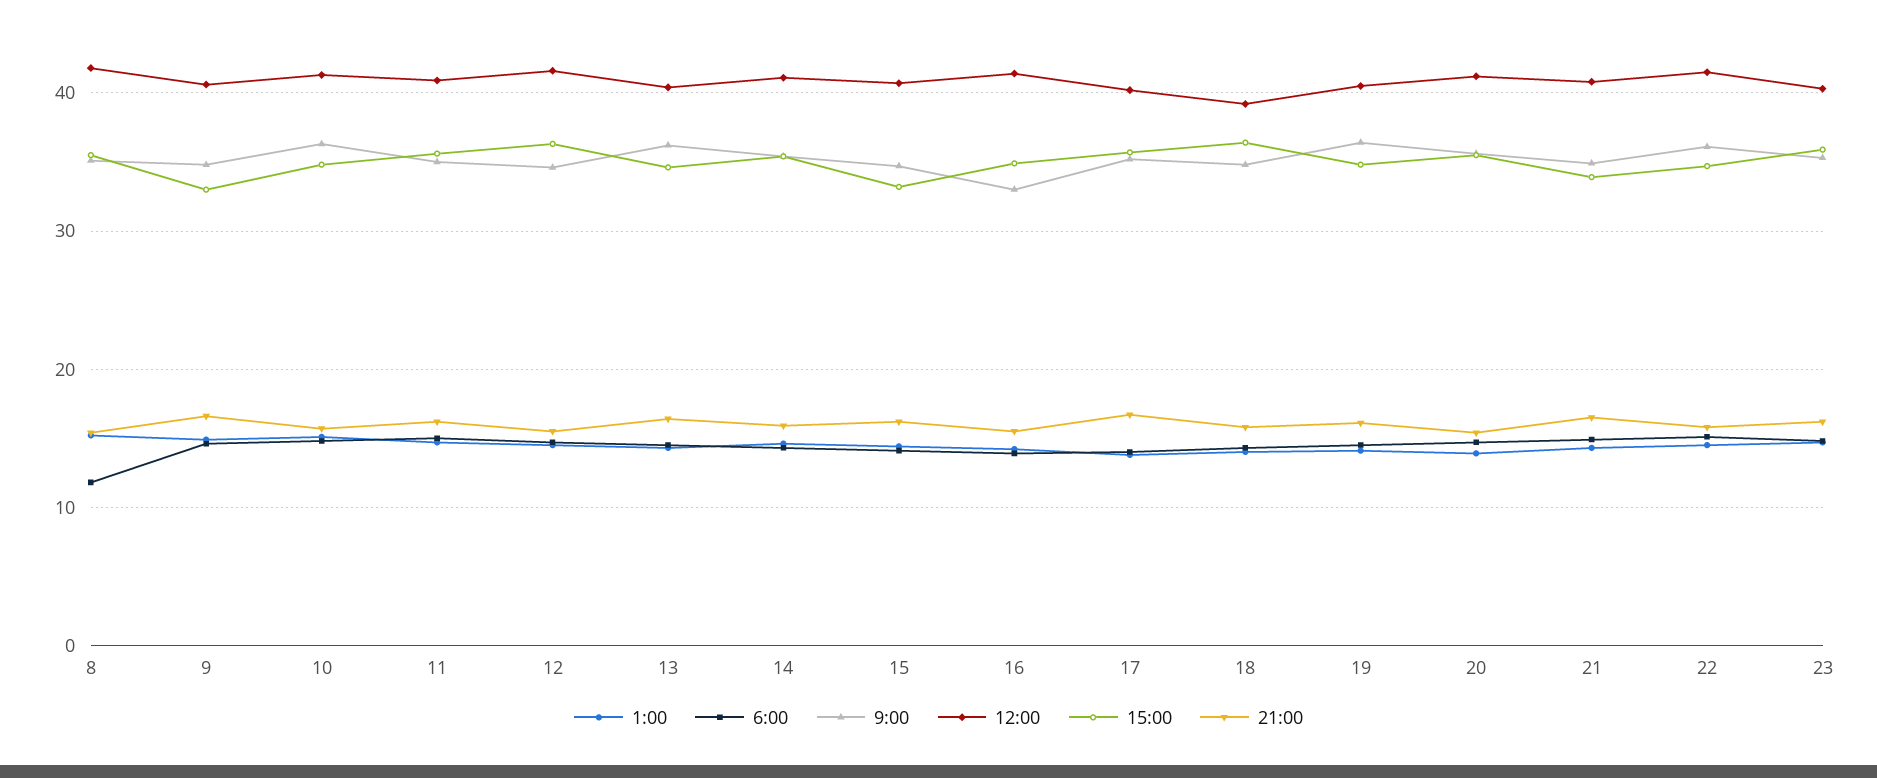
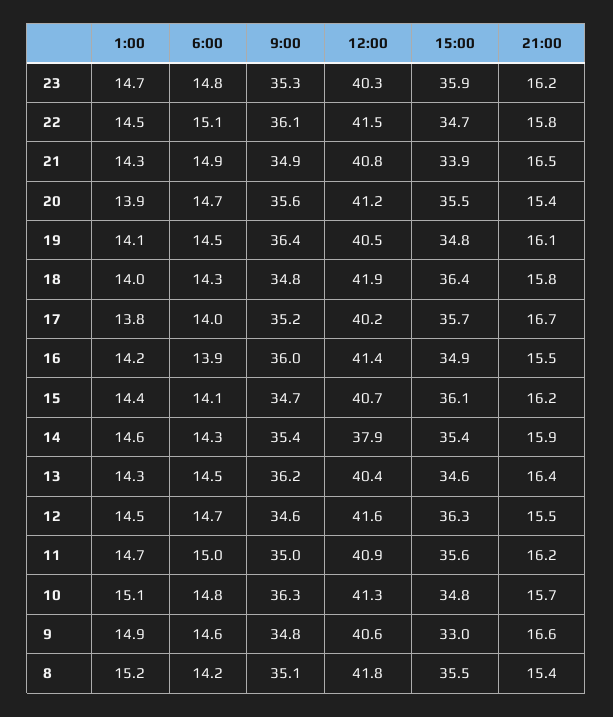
6:00, 8: 12 -> 14.2
12:00, 14: 41 -> 37.9
15:00, 15: 33 -> 36.1
9:00, 16: 33 -> 36
12:00, 18: 39 -> 41.9

